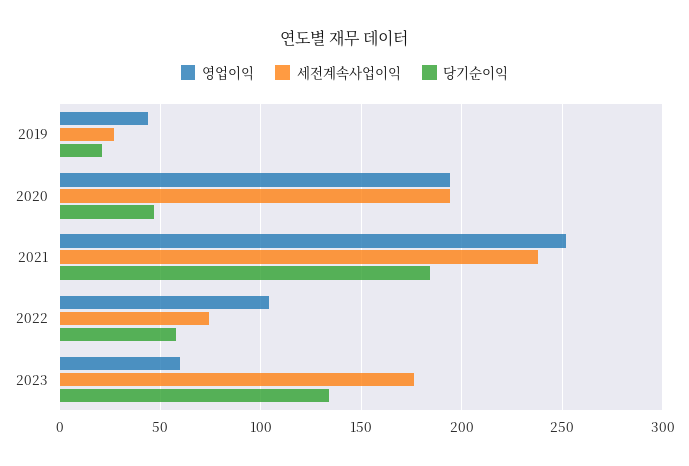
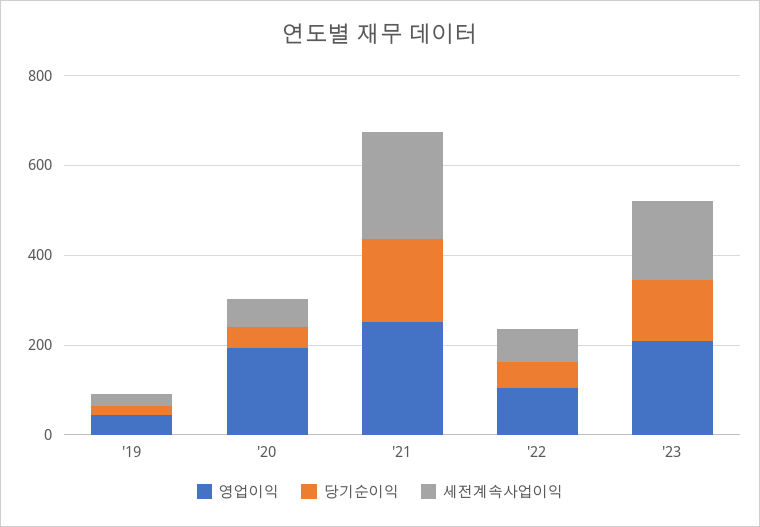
세전계속사업이익, 2020: 195 -> 50
영업이익, 2023: 60 -> 200

